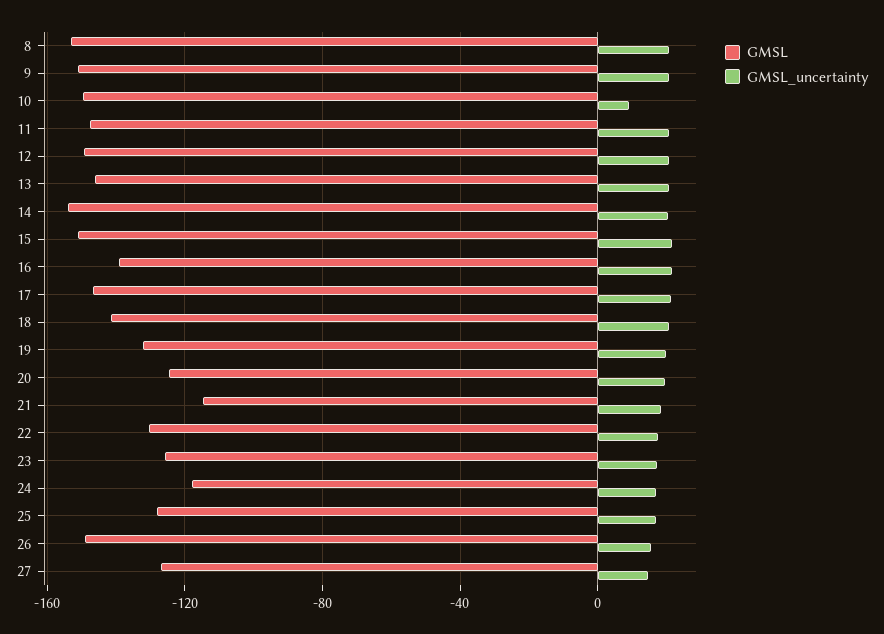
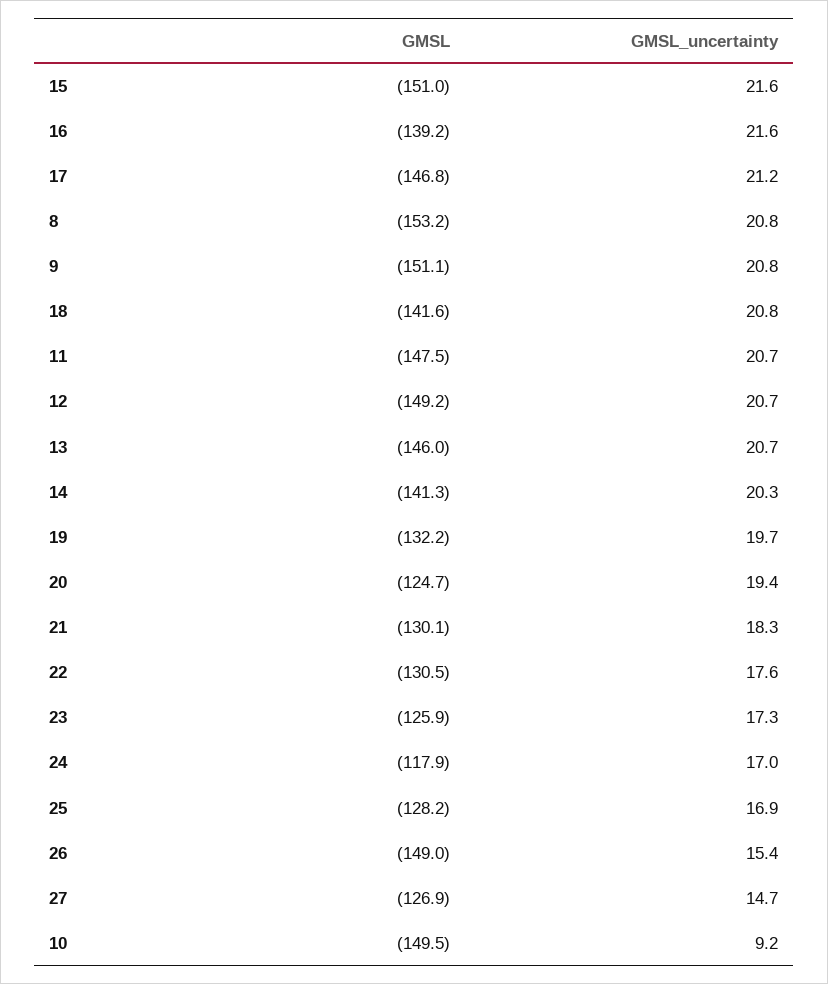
GMSL, 14: -155 -> -141.3
GMSL, 21: -115 -> -130.1

